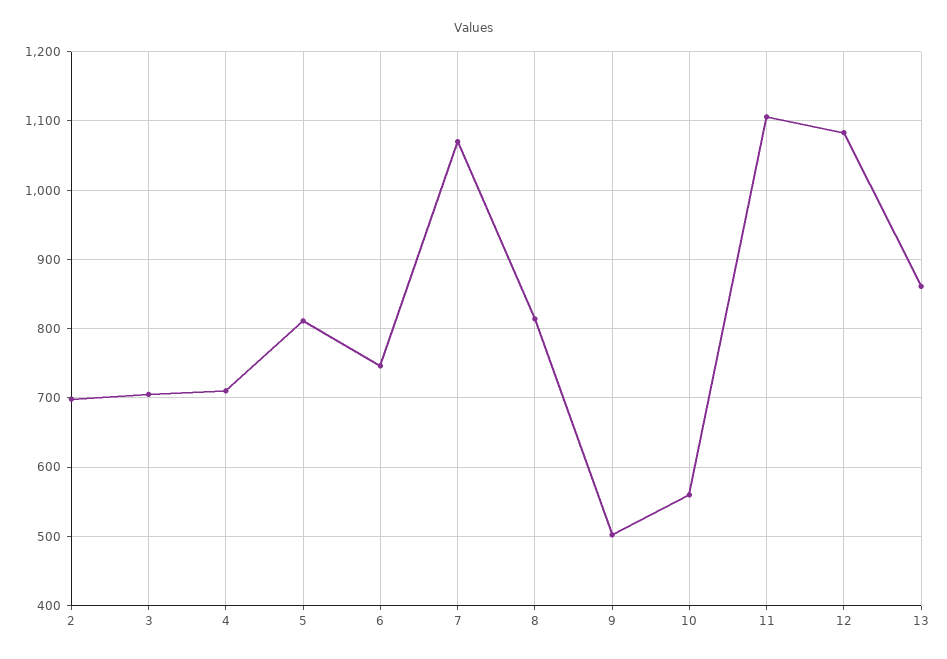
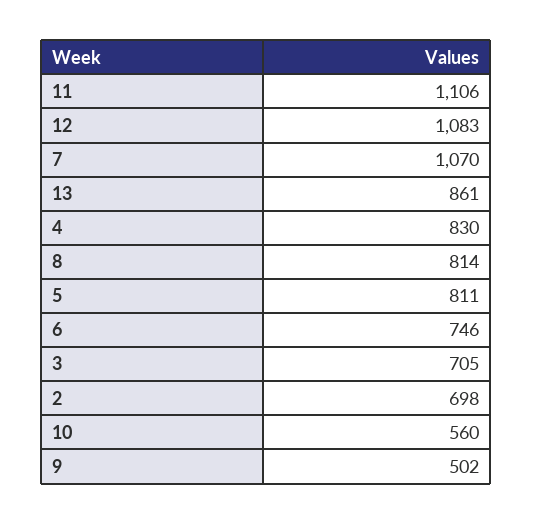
4: 710 -> 830

